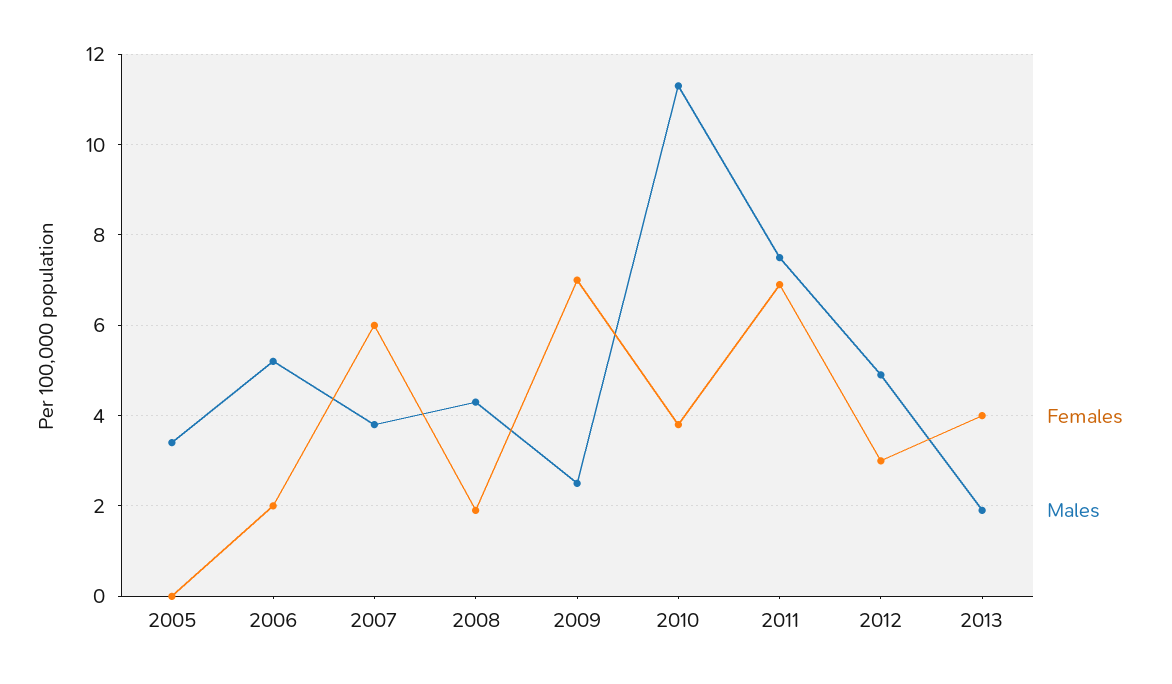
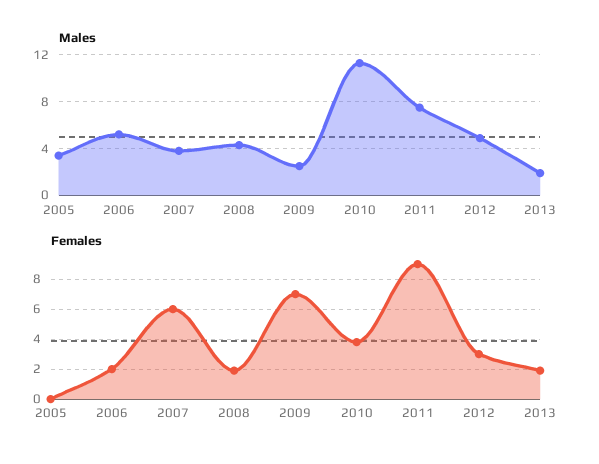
Females, 2011: 7 -> 9
Females, 2013: 4 -> 2

